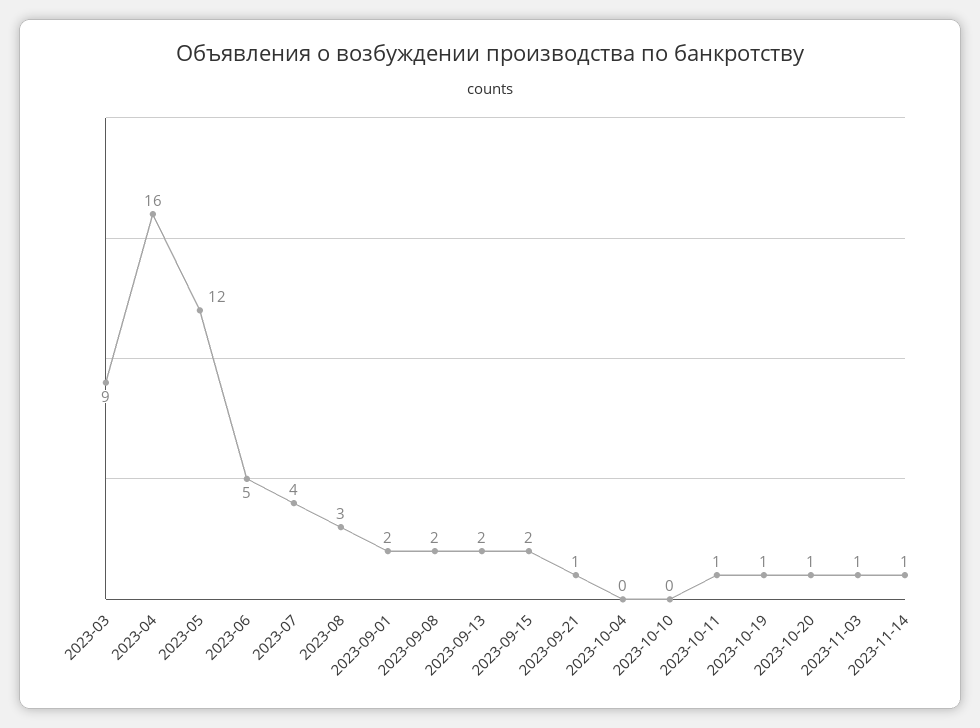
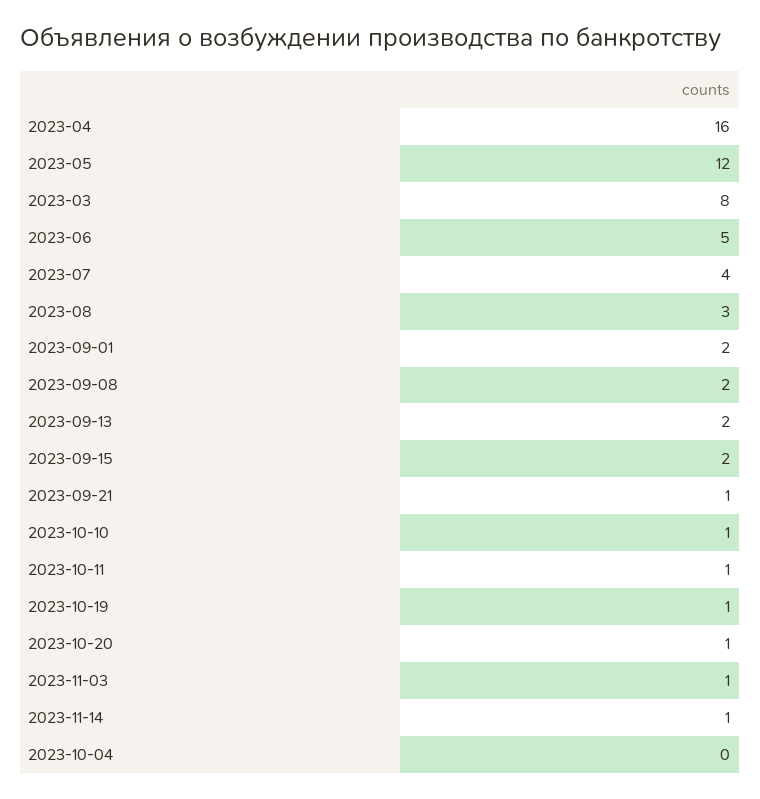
2023-03: 9 -> 8
2023-10-10: 0 -> 1

